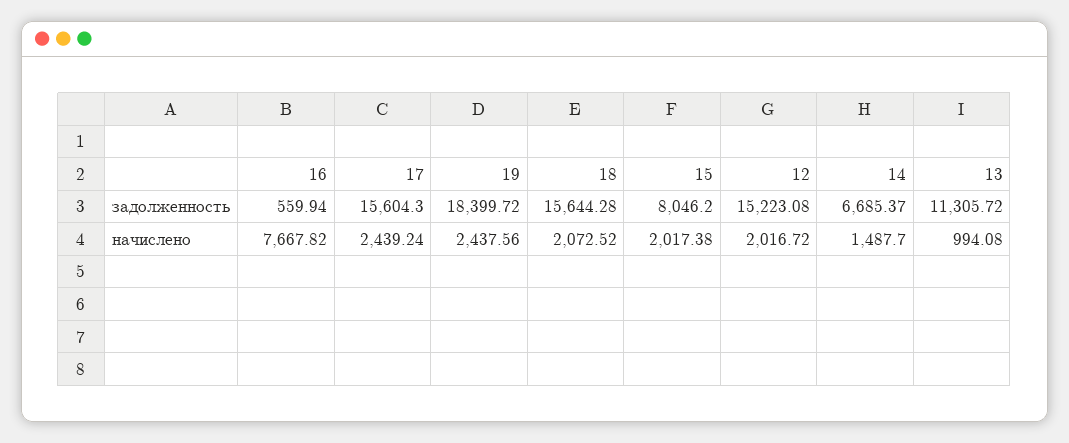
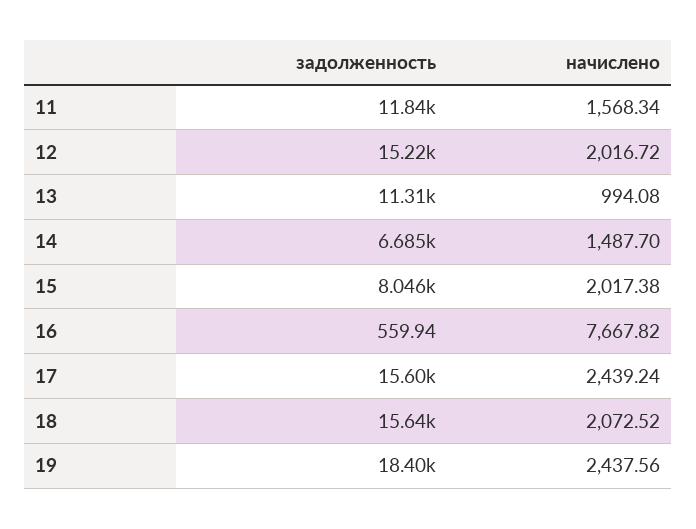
11, задолженность: none -> 11840
11, начислено: none -> 1568.34

